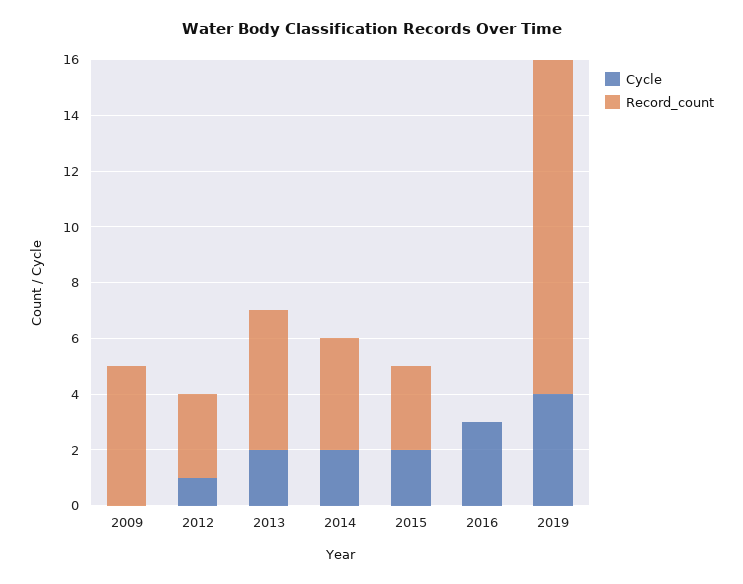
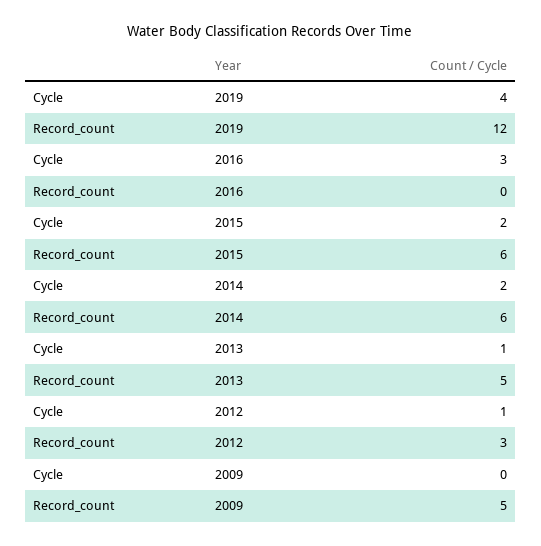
Cycle, 2013: 2 -> 1
Record_count, 2014: 4 -> 6
Record_count, 2015: 3 -> 6

